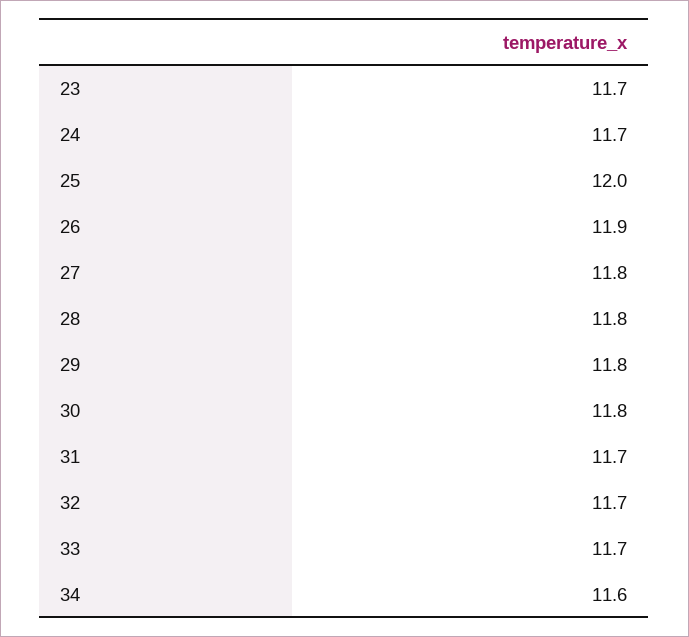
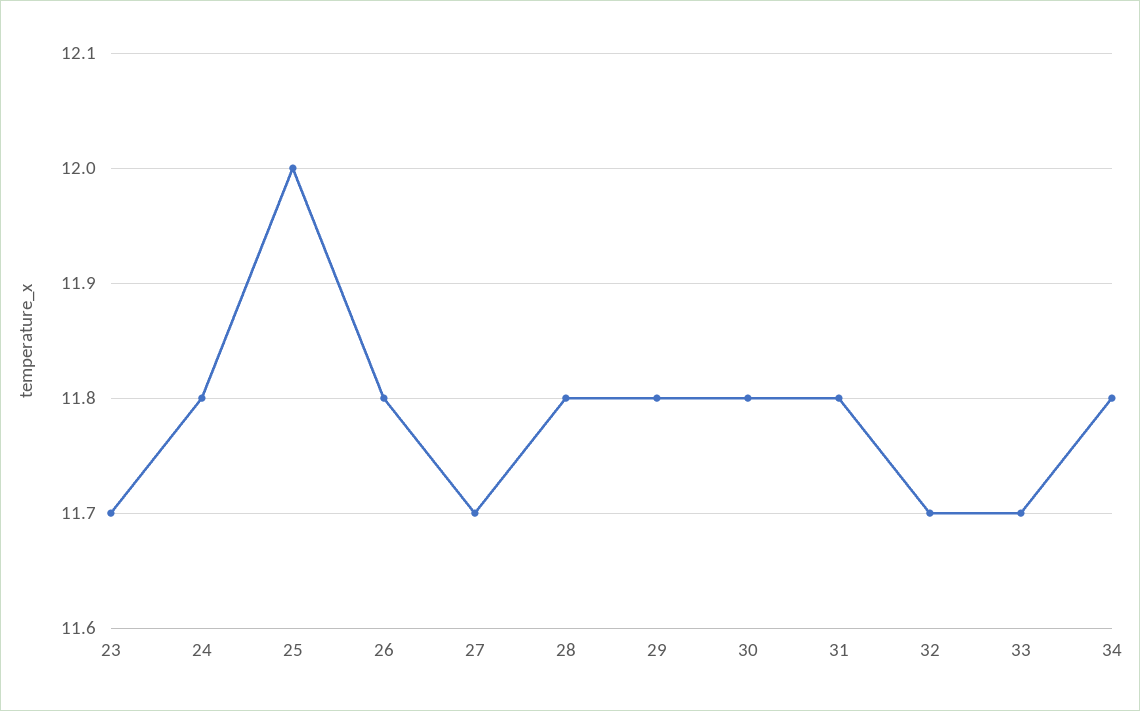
24: 11.7 -> 11.8
26: 11.9 -> 11.8
27: 11.8 -> 11.7
31: 11.7 -> 11.8
34: 11.6 -> 11.8

